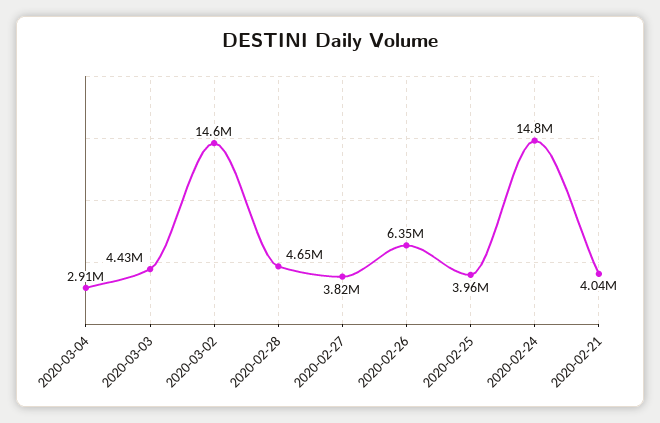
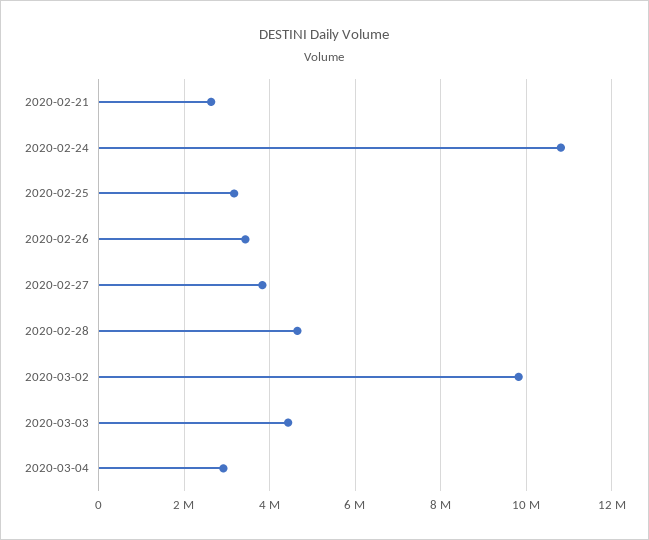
2020-03-02: 14600000 -> 9800000
2020-02-26: 6350000 -> 3400000
2020-02-25: 3960000 -> 3200000
2020-02-24: 14800000 -> 10800000
2020-02-21: 4040000 -> 2600000

